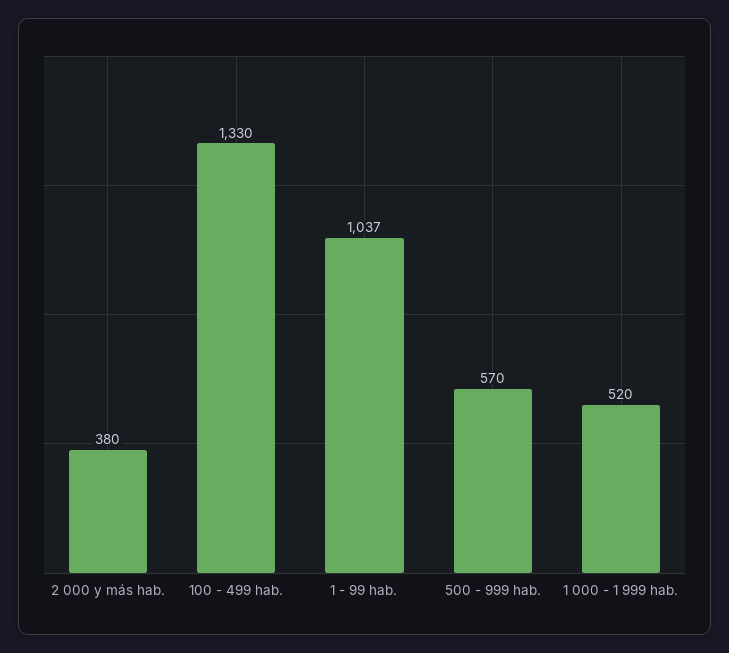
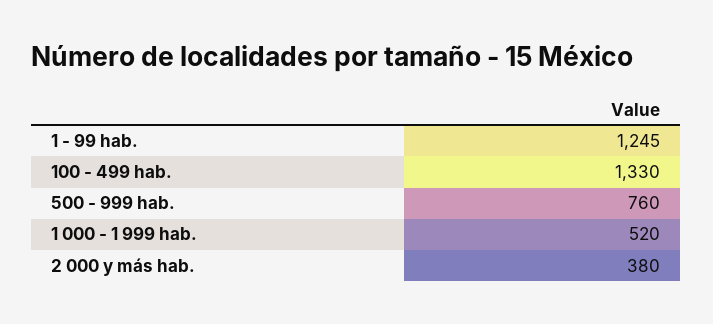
1 - 99 hab.: 1037 -> 1245
500 - 999 hab.: 570 -> 760

